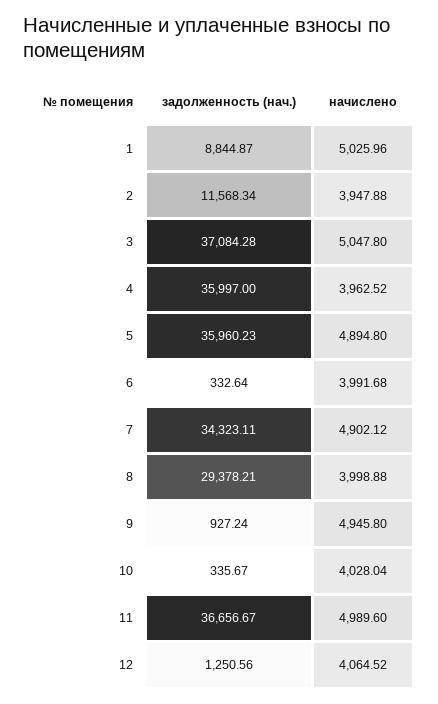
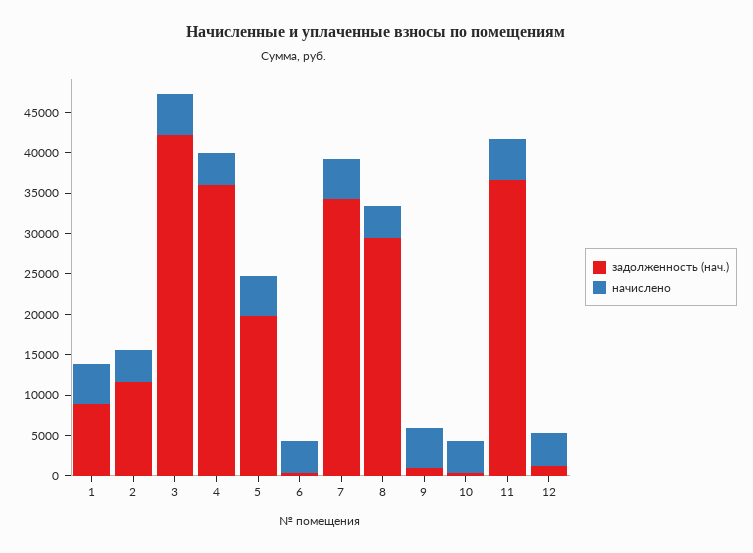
задолженность (нач.), 3: 37084.28 -> 42000
задолженность (нач.), 5: 35960.23 -> 20000

